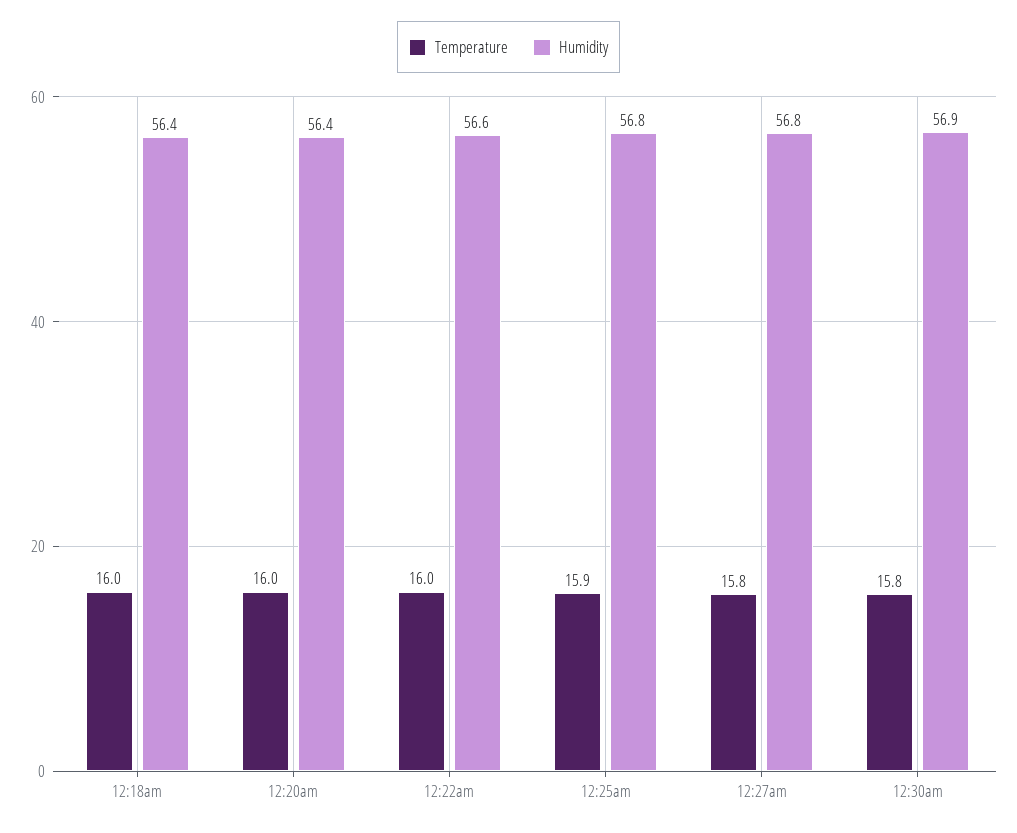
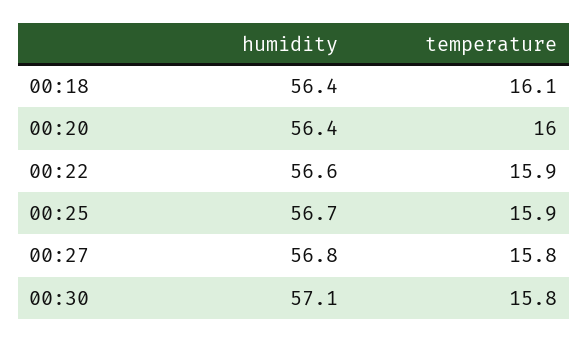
Temperature, 12:18am: 16 -> 16.1
Temperature, 12:22am: 16 -> 15.9
Humidity, 12:25am: 56.8 -> 56.7
Humidity, 12:30am: 56.9 -> 57.1

